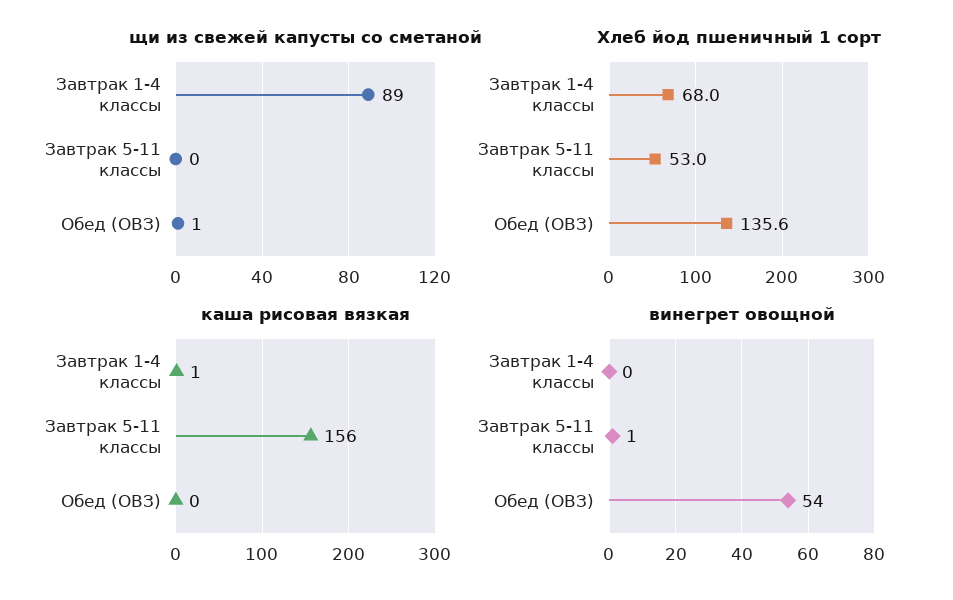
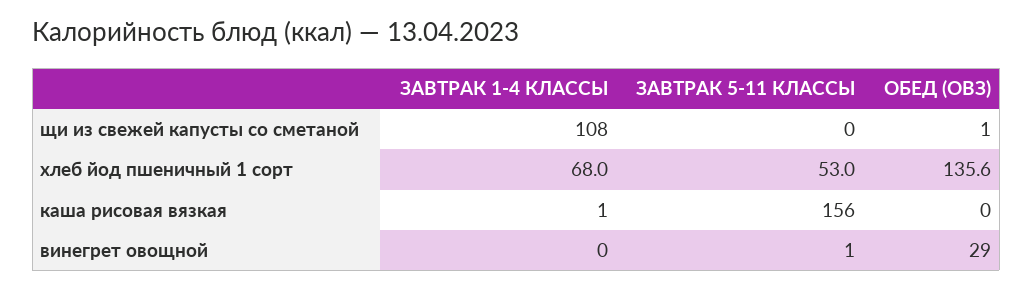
щи из свежей капусты со сметаной, Завтрак 1-4 классы: 89 -> 108
винегрет овощной, Обед (ОВЗ): 54 -> 29

